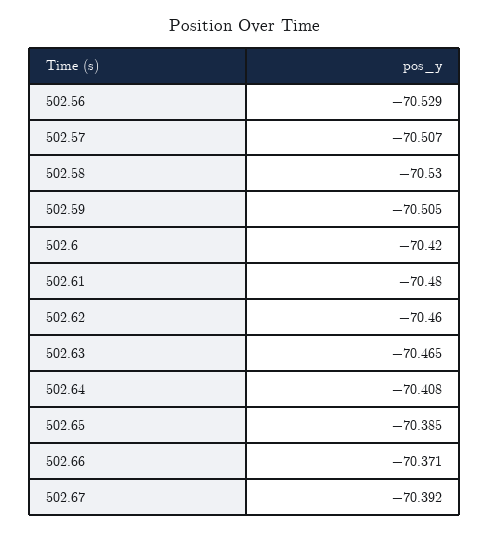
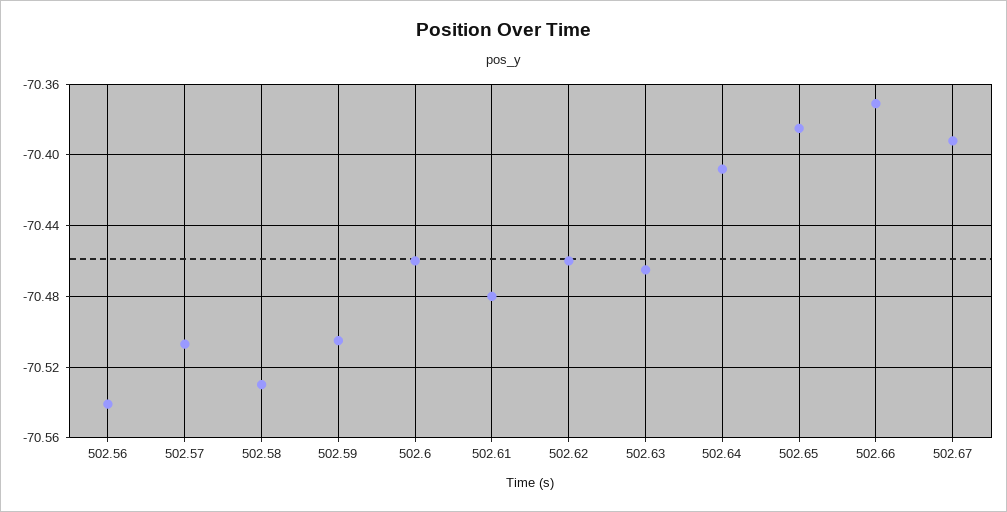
502.56: -70.529 -> -70.54
502.6: -70.42 -> -70.46

